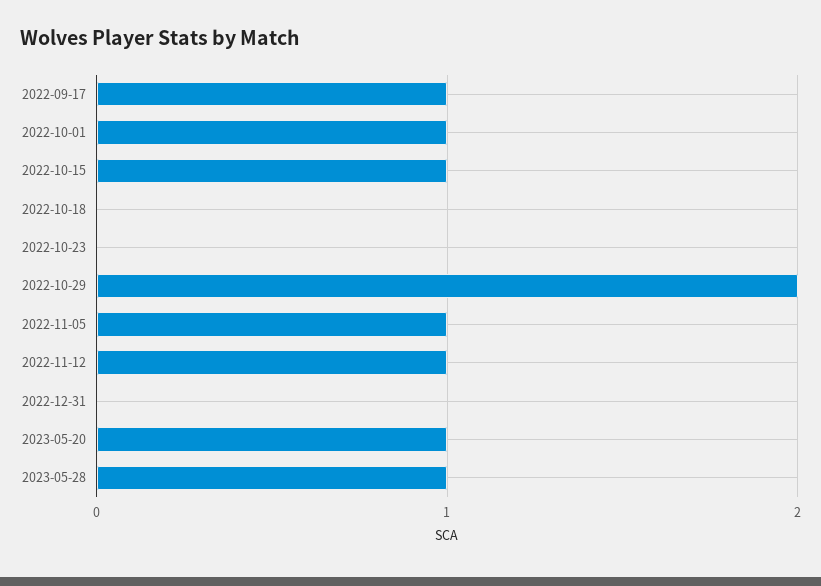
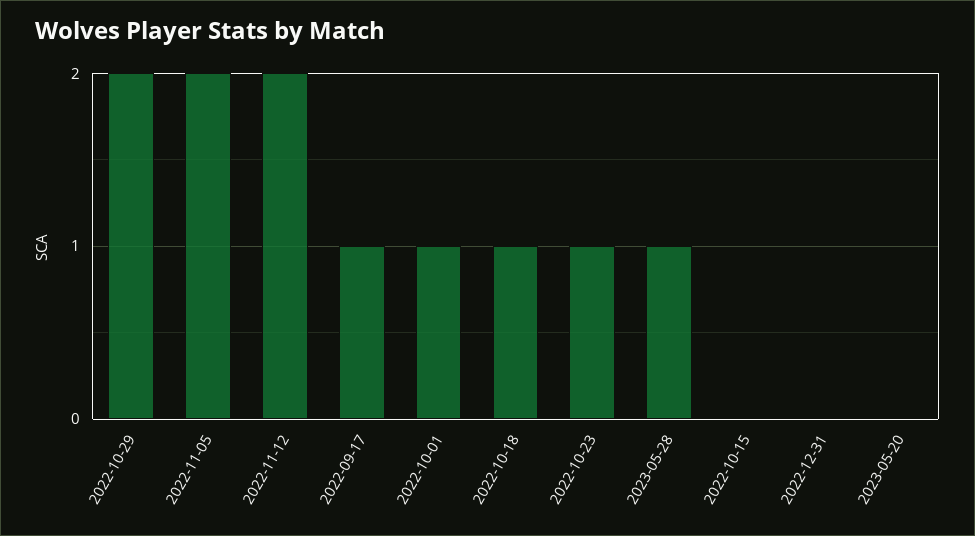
2022-10-15: 1 -> 0
2022-10-18: 0 -> 1
2022-10-23: 0 -> 1
2022-11-05: 1 -> 2
2022-11-12: 1 -> 2
2023-05-20: 1 -> 0

